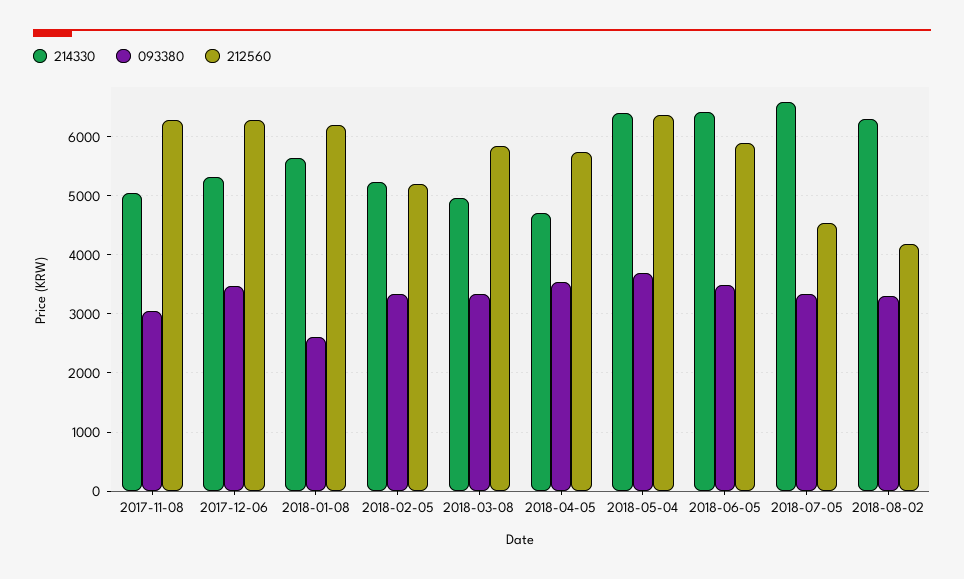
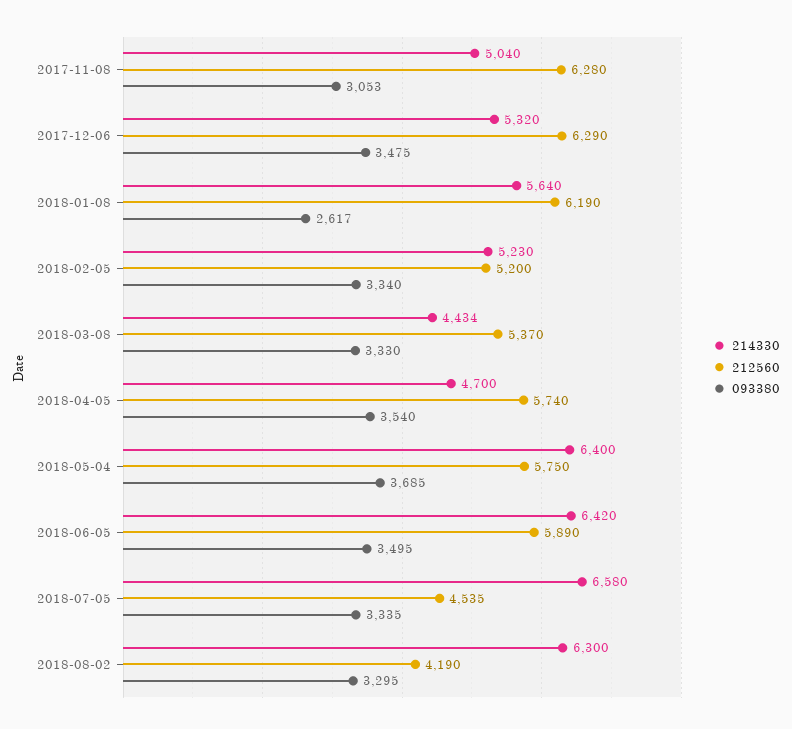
214330, 2018-03-08: 5000 -> 4434
212560, 2018-03-08: 5800 -> 5370
212560, 2018-05-04: 6400 -> 5750

